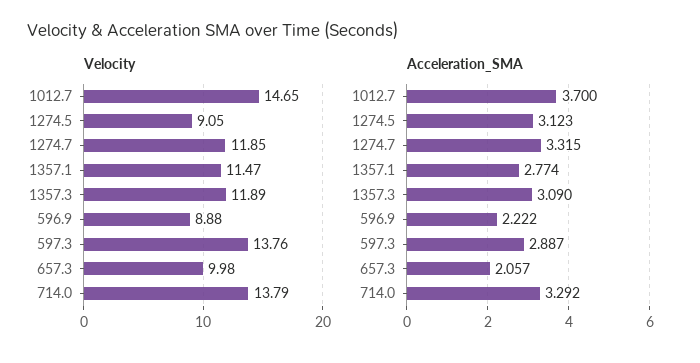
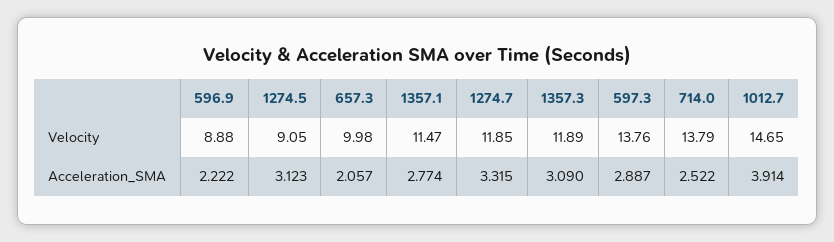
Acceleration_SMA, 1012.7: 3.7 -> 3.914
Acceleration_SMA, 714.0: 3.292 -> 2.522

